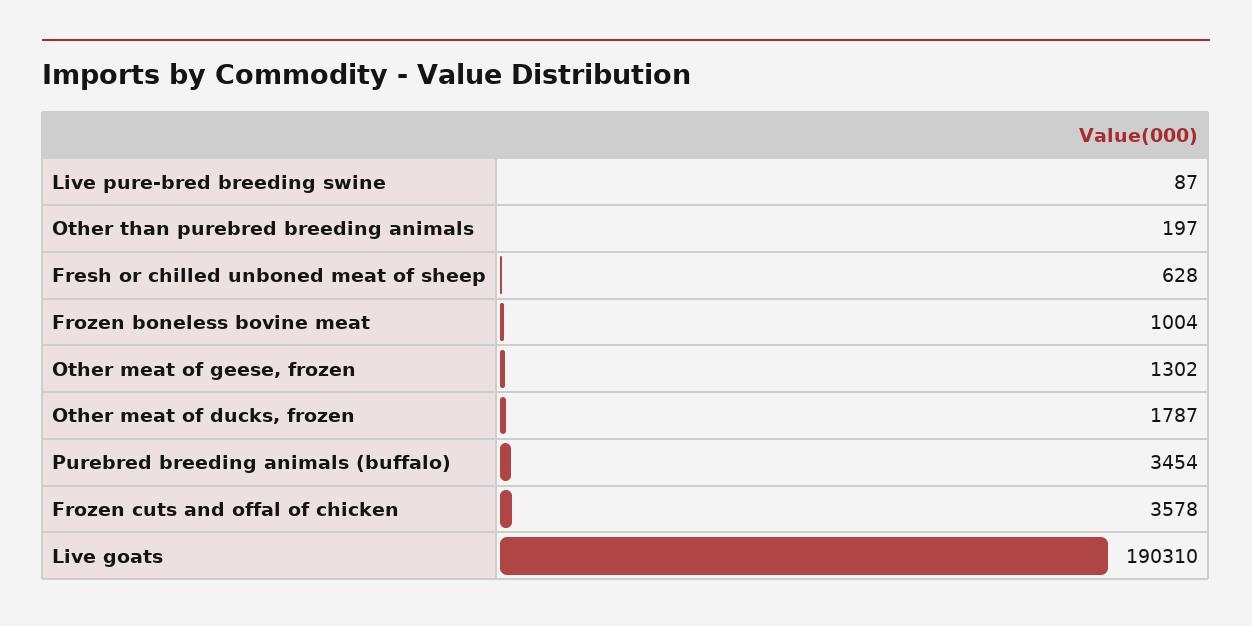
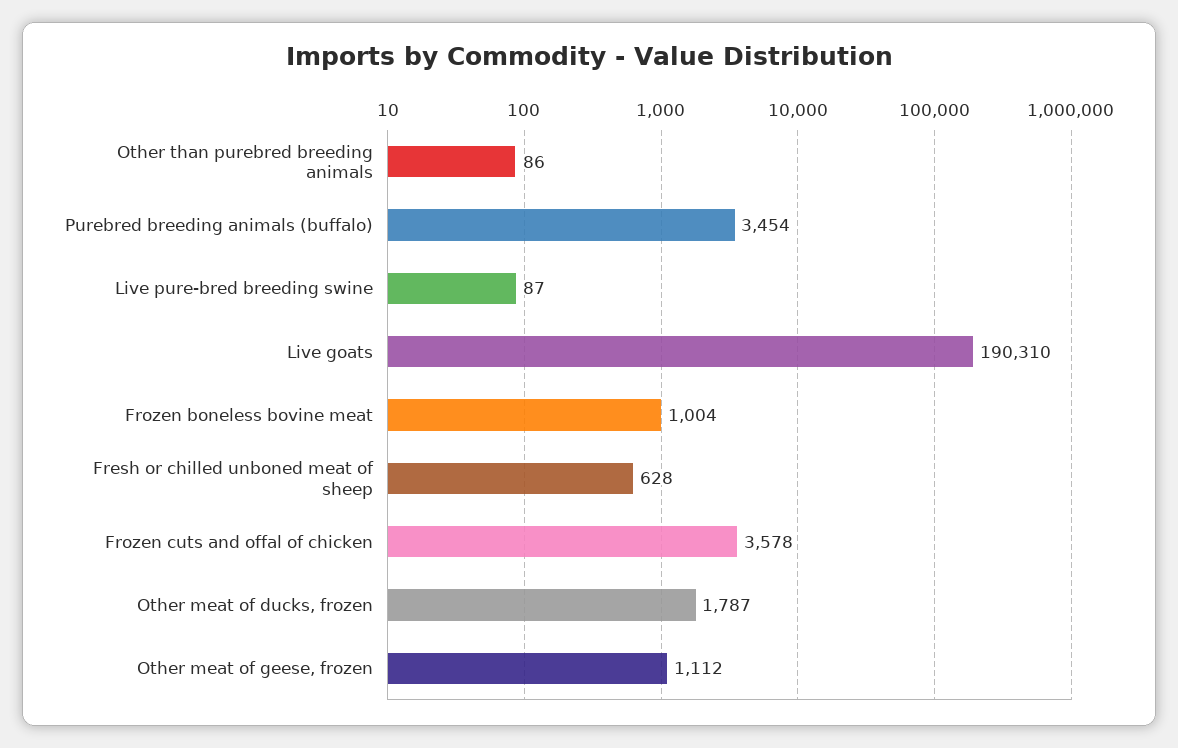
Other than purebred breeding animals: 197 -> 86
Other meat of geese, frozen: 1302 -> 1112

